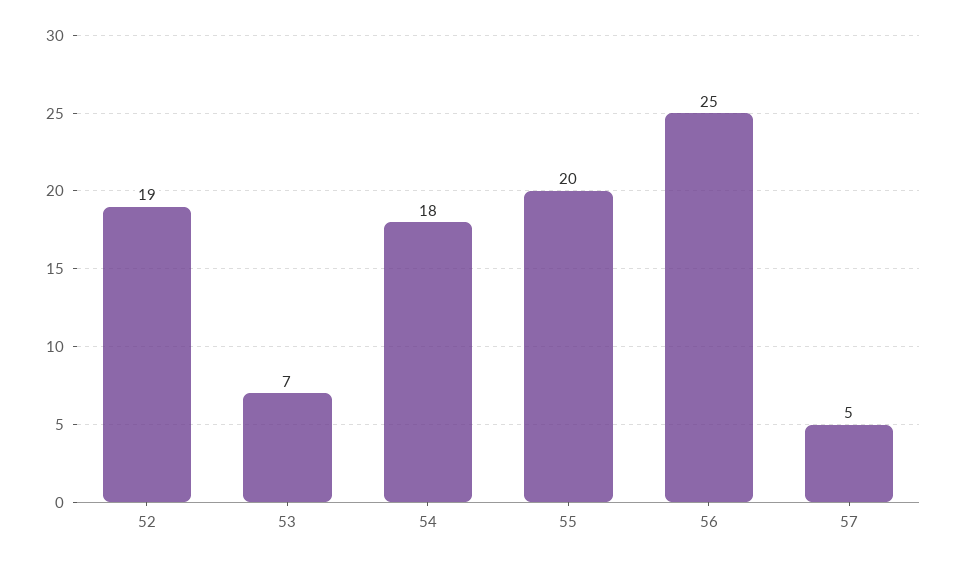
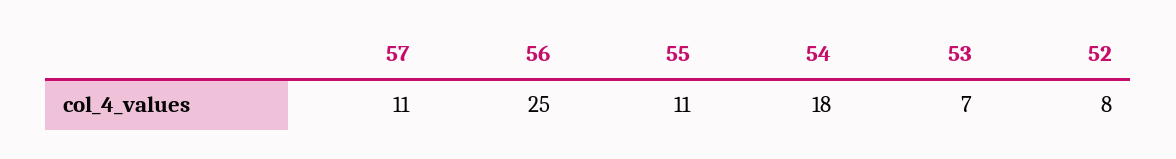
52: 19 -> 8
55: 20 -> 11
57: 5 -> 11

